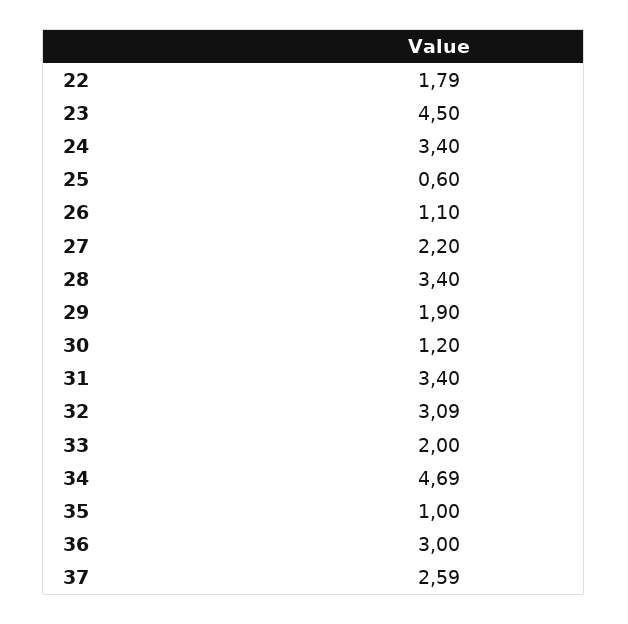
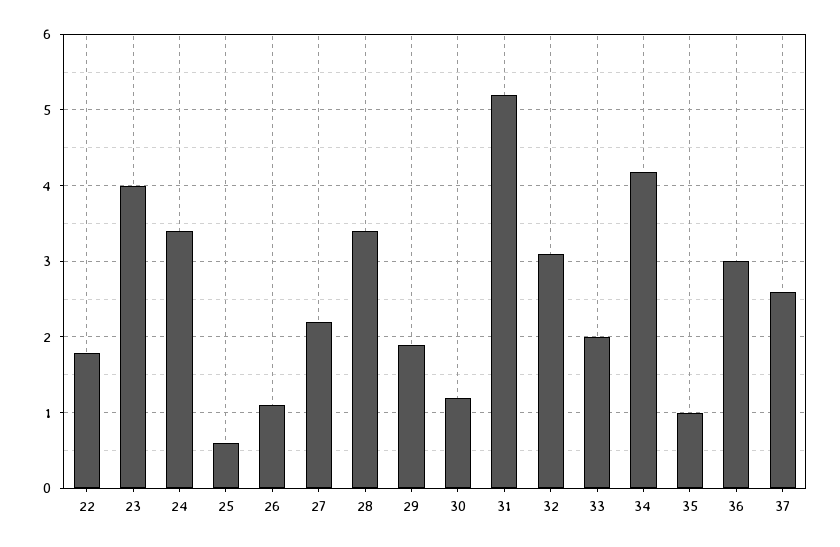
23: 4.5 -> 4
31: 3.4 -> 5.2
34: 4.69 -> 4.2

